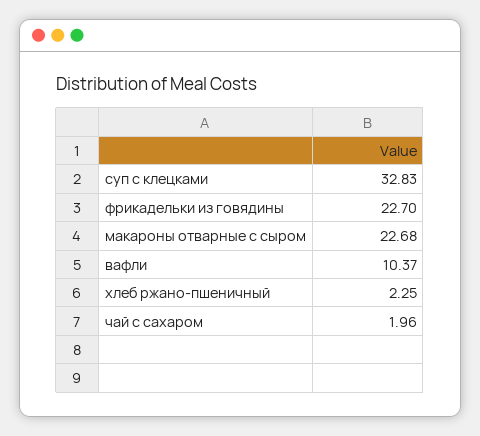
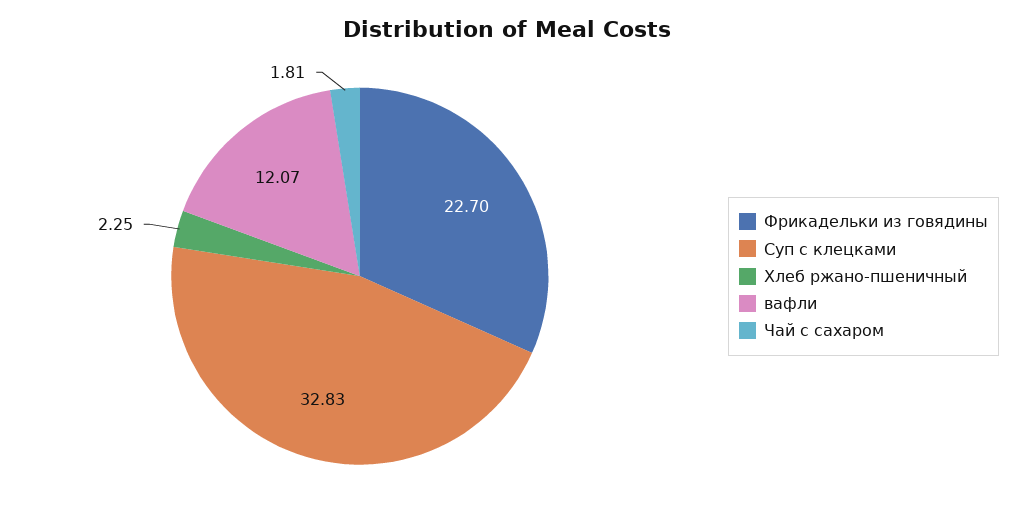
макароны отварные с сыром: 22.68 -> none
вафли: 10.37 -> 12.07
чай с сахаром: 1.96 -> 1.81

